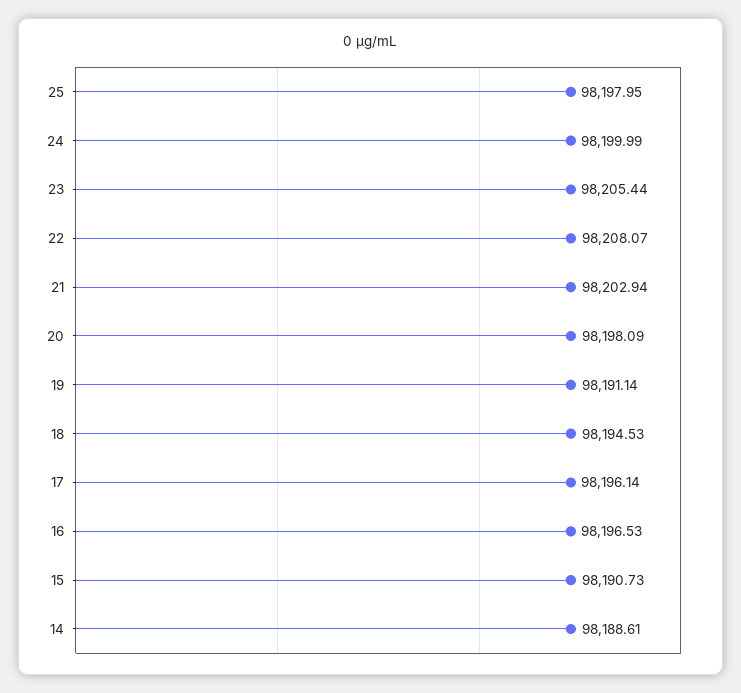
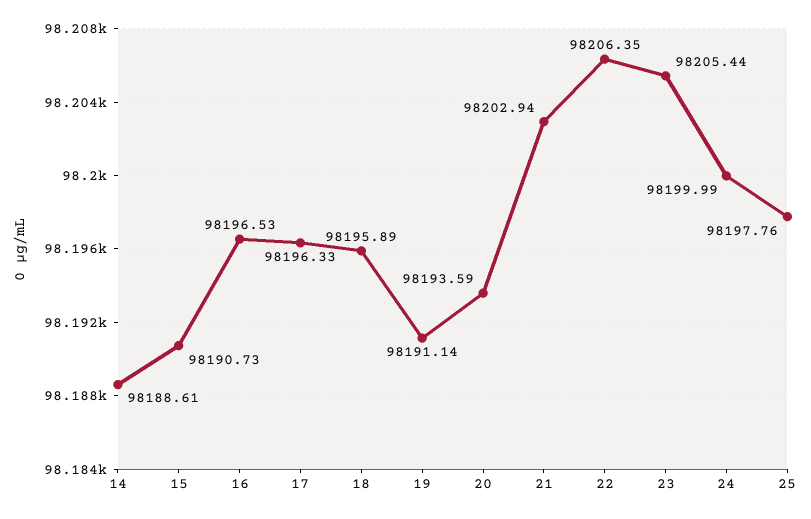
25: 98197.95 -> 98197.76
22: 98208.07 -> 98206.35
20: 98198.09 -> 98193.59
18: 98194.53 -> 98195.89
17: 98196.14 -> 98196.33

